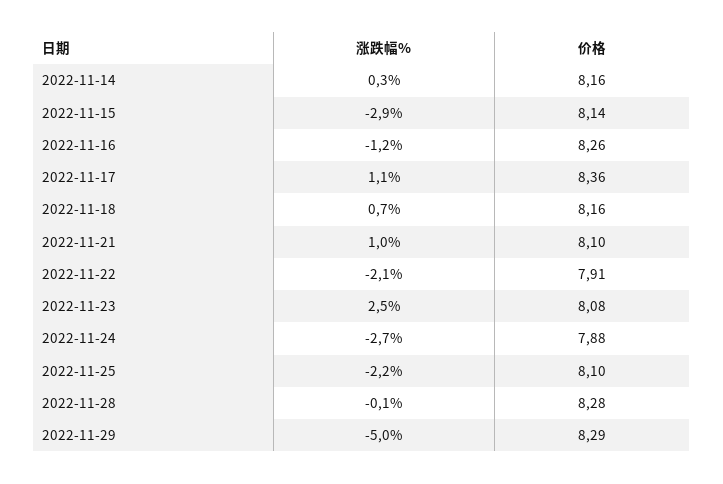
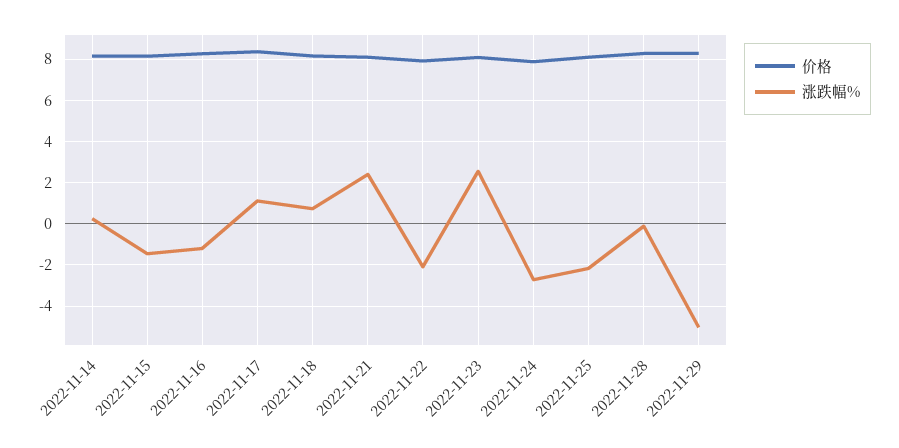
涨跌幅%, 2022-11-15: -2.9 -> -1.5
涨跌幅%, 2022-11-21: 1 -> 2.5

